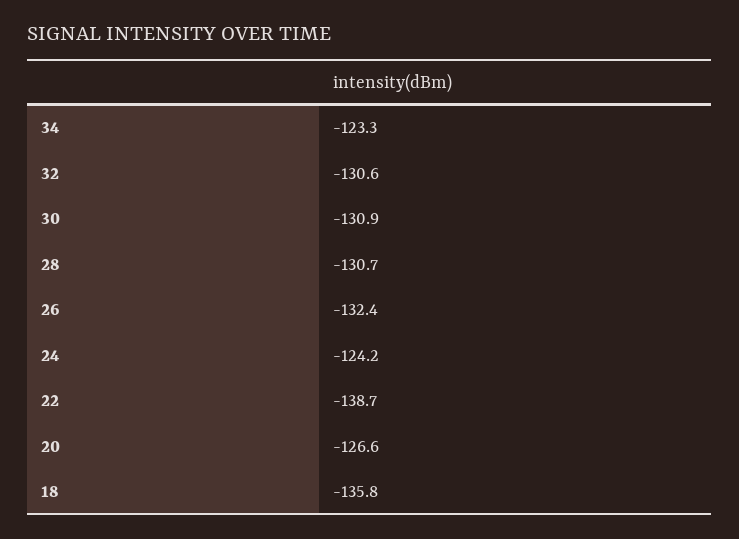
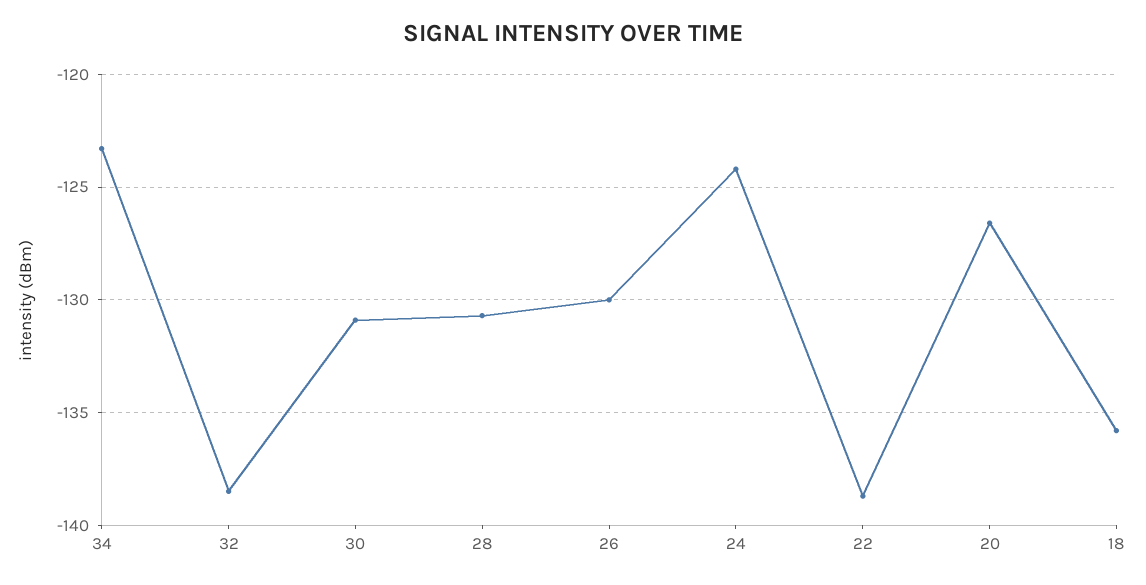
32: -130.6 -> -138.5
26: -132.4 -> -130

